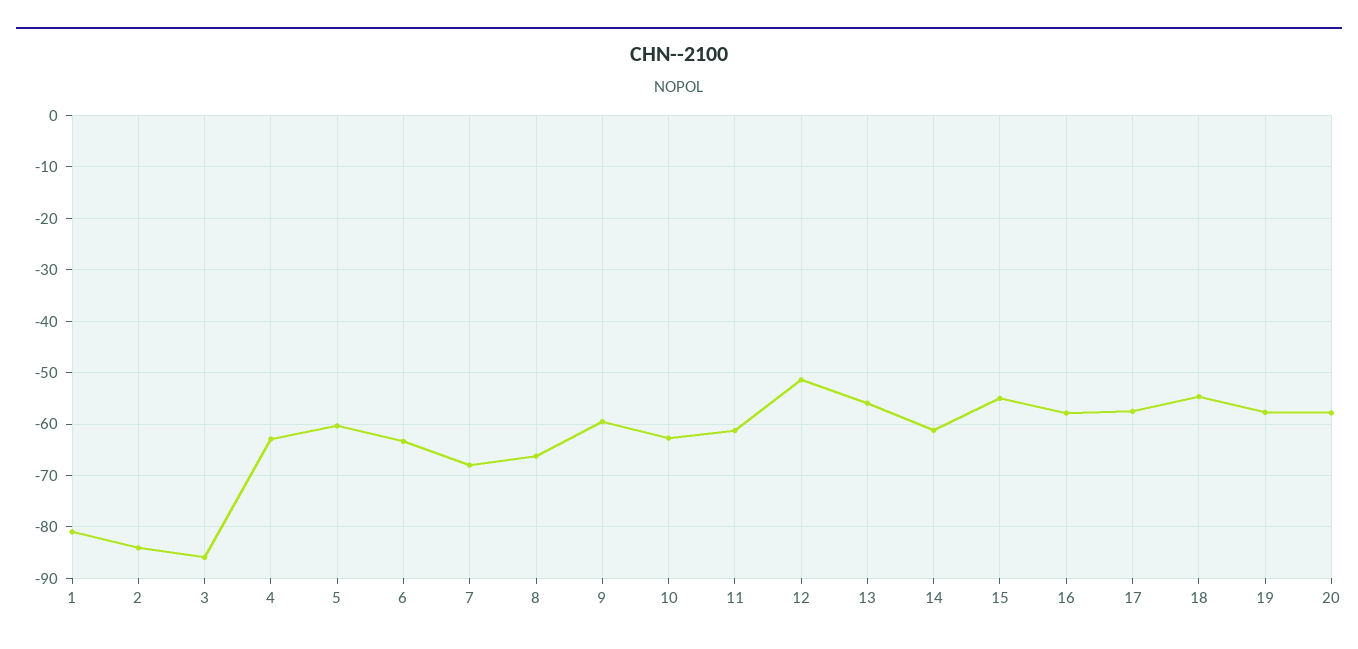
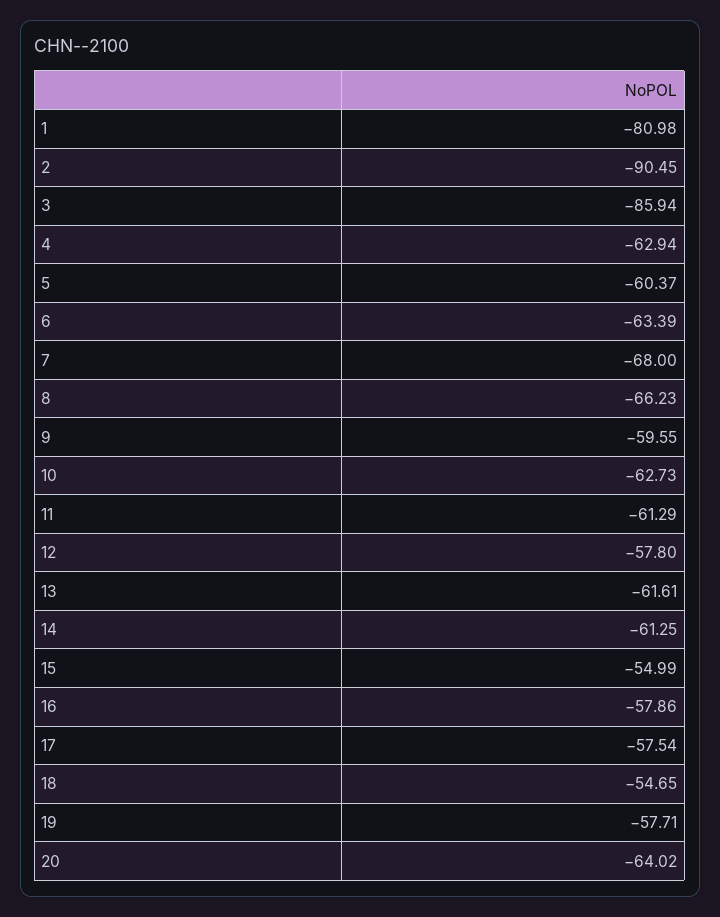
2: -84 -> -90.45
12: -52 -> -57.8
13: -56 -> -61.61
20: -58 -> -64.02

